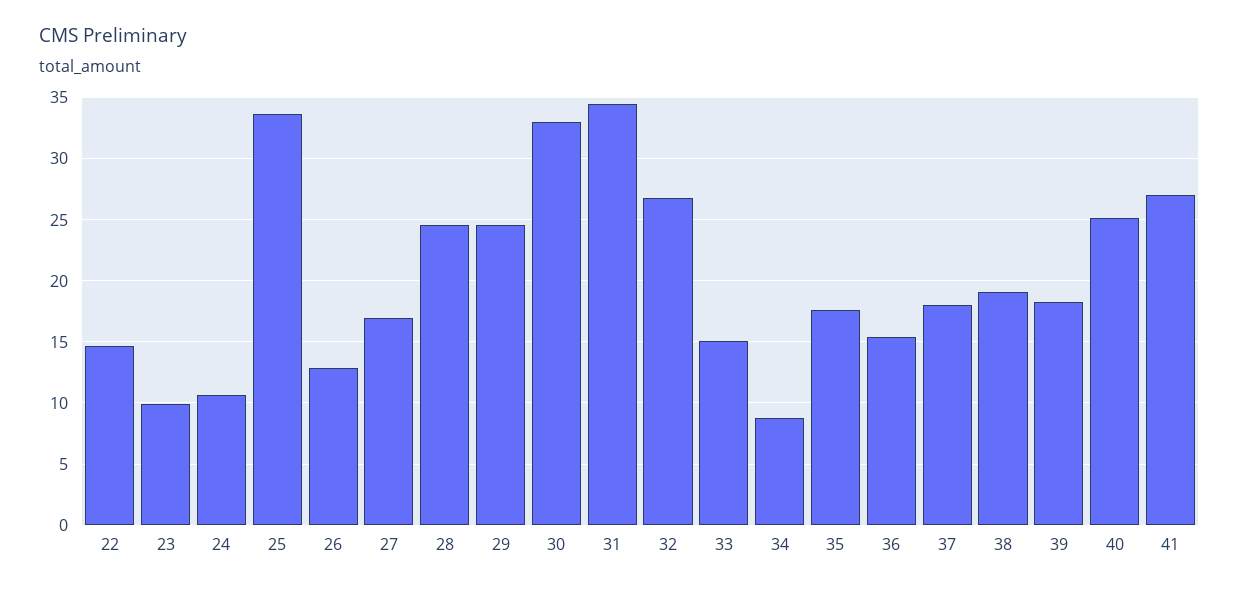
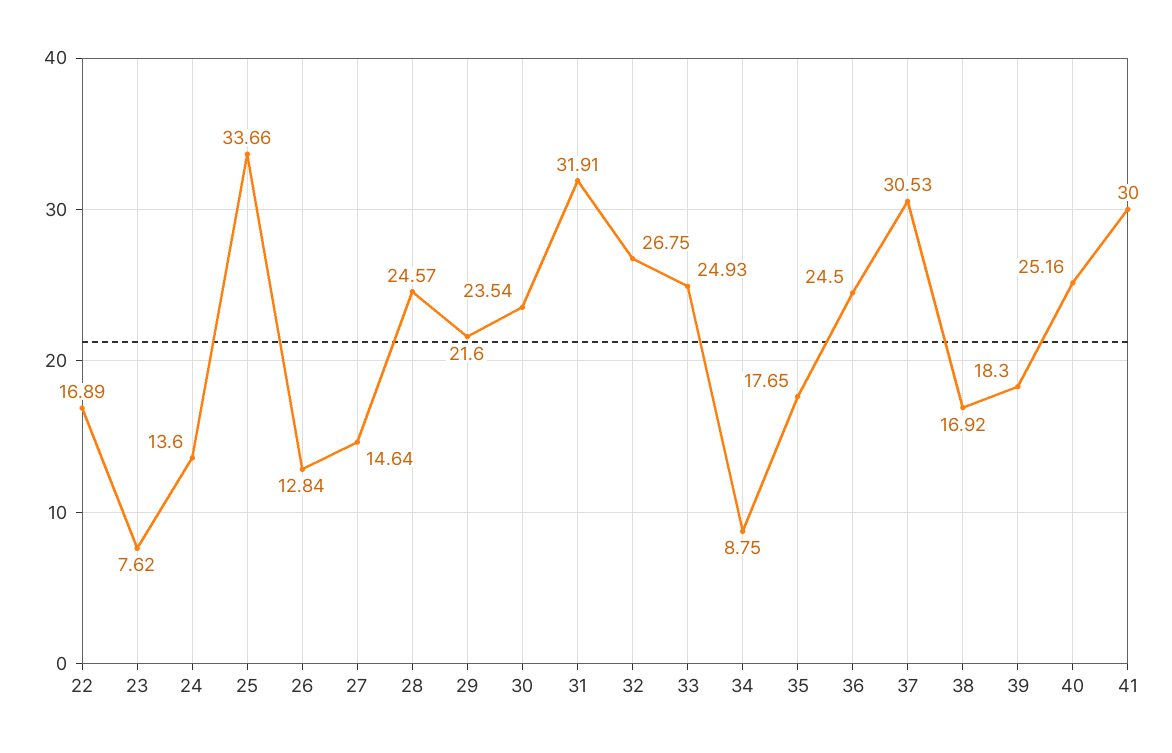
22: 14.5 -> 16.89
23: 10 -> 7.62
24: 10.5 -> 13.6
27: 17 -> 14.64
29: 24.5 -> 21.6
30: 33 -> 23.54
31: 34.5 -> 31.91
33: 15 -> 24.93
36: 15.5 -> 24.5
37: 18 -> 30.53
38: 19 -> 16.92
41: 27 -> 30

